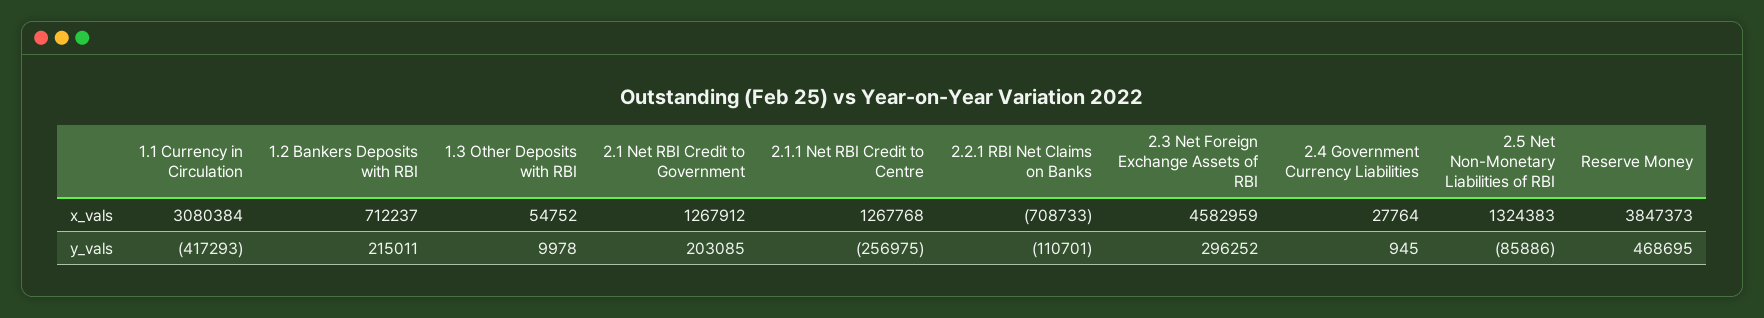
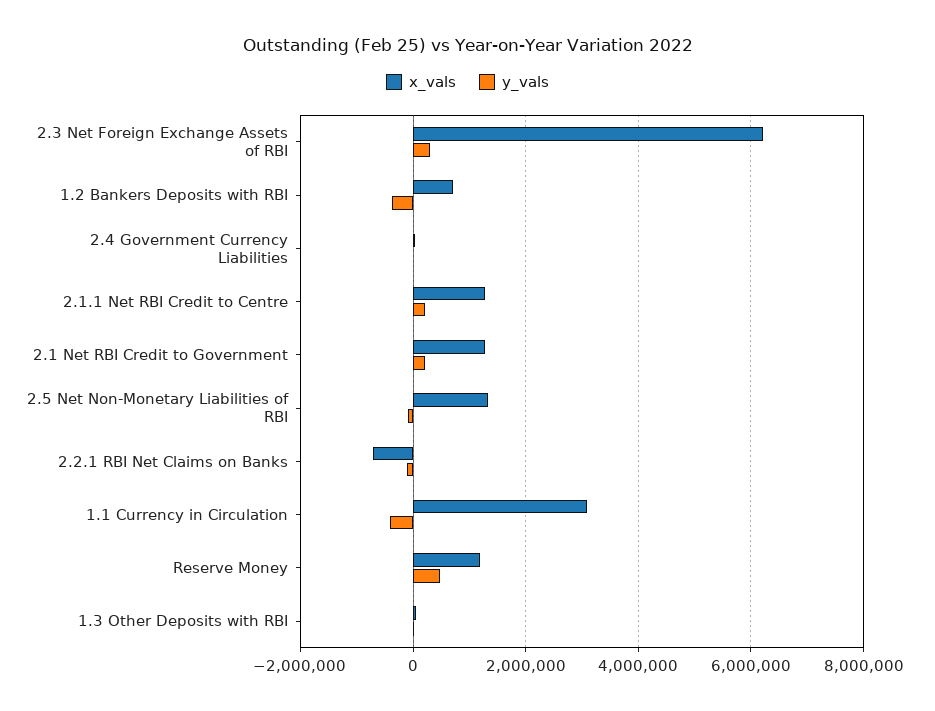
x_vals, 2.3 Net Foreign Exchange Assets of RBI: 4582959 -> 6200000
x_vals, Reserve Money: 3847373 -> 1200000
y_vals, 1.2 Bankers Deposits with RBI: 215011 -> -400000
y_vals, 2.1.1 Net RBI Credit to Centre: -256975 -> 200000

